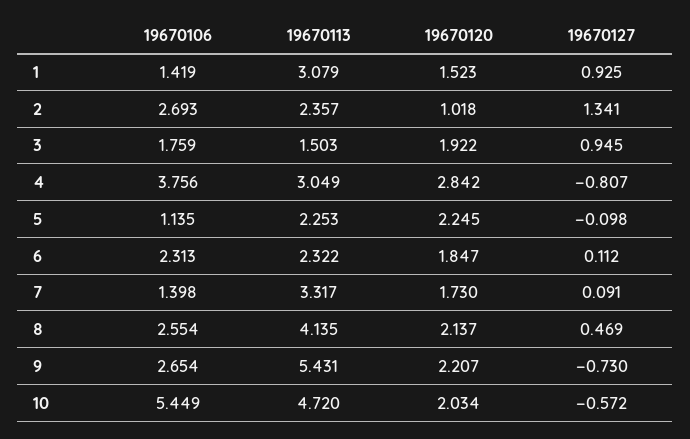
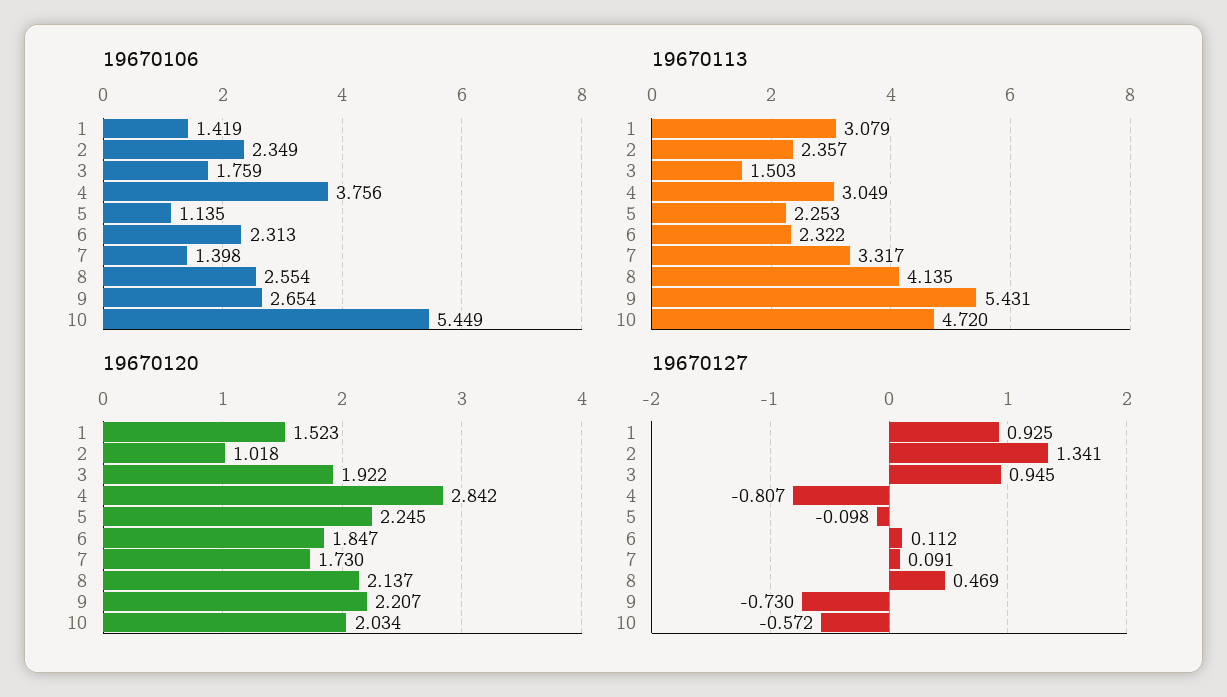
19670106, 2: 2.693 -> 2.349

